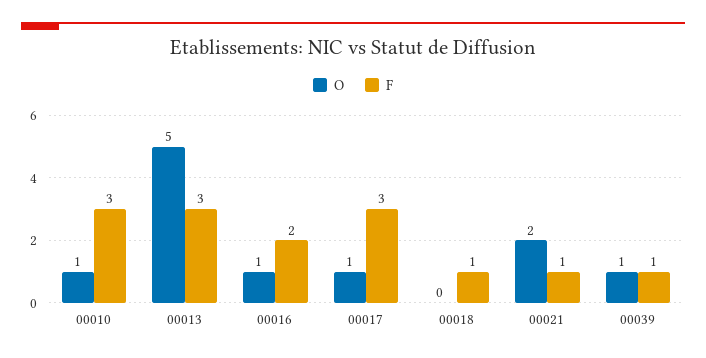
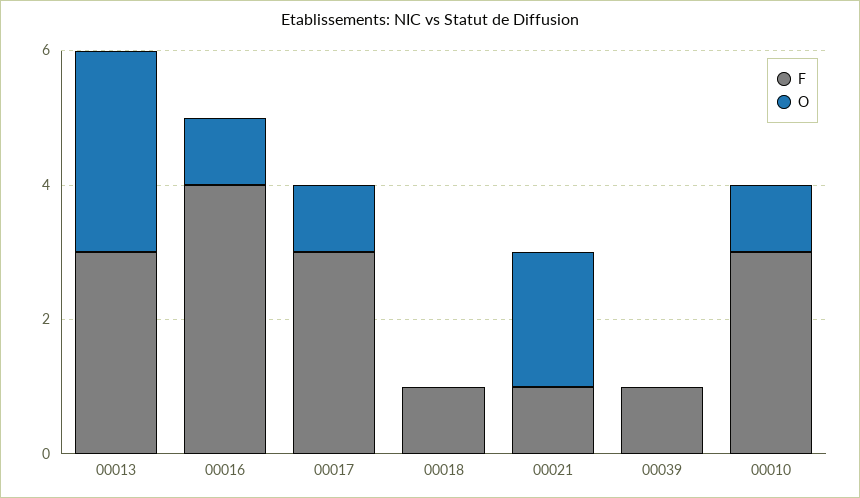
O, 00013: 5 -> 3
F, 00016: 2 -> 4
O, 00039: 1 -> 0

